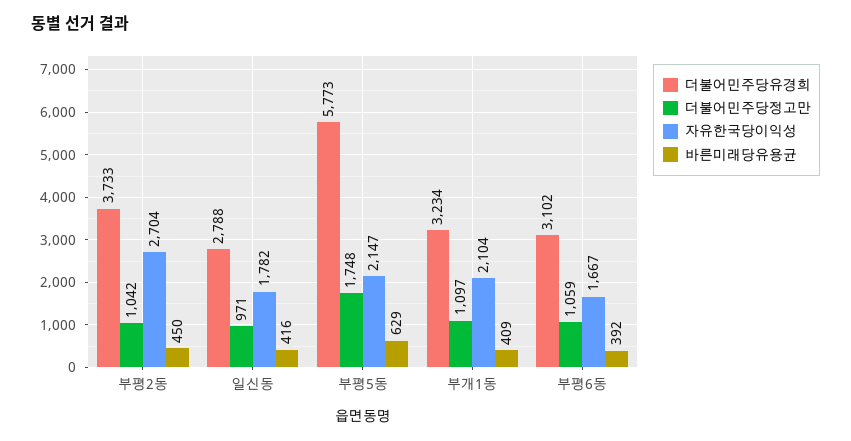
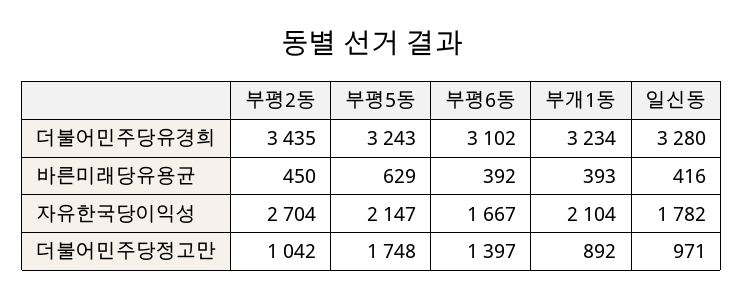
더불어민주당유경희, 부평2동: 3733 -> 3435
더불어민주당유경희, 일신동: 2788 -> 3280
더불어민주당유경희, 부평5동: 5773 -> 3243
더불어민주당정고만, 부개1동: 1097 -> 892
바른미래당유용균, 부개1동: 409 -> 393
더불어민주당정고만, 부평6동: 1059 -> 1397

